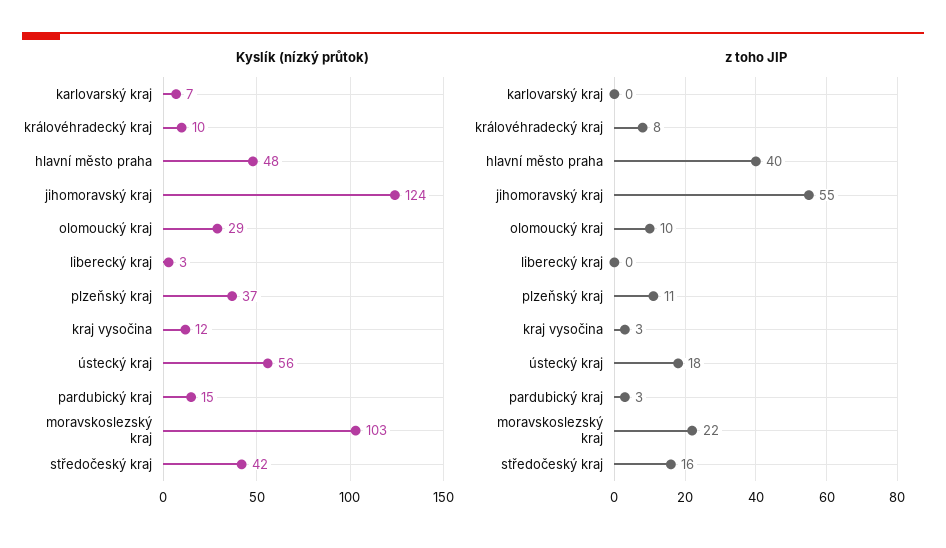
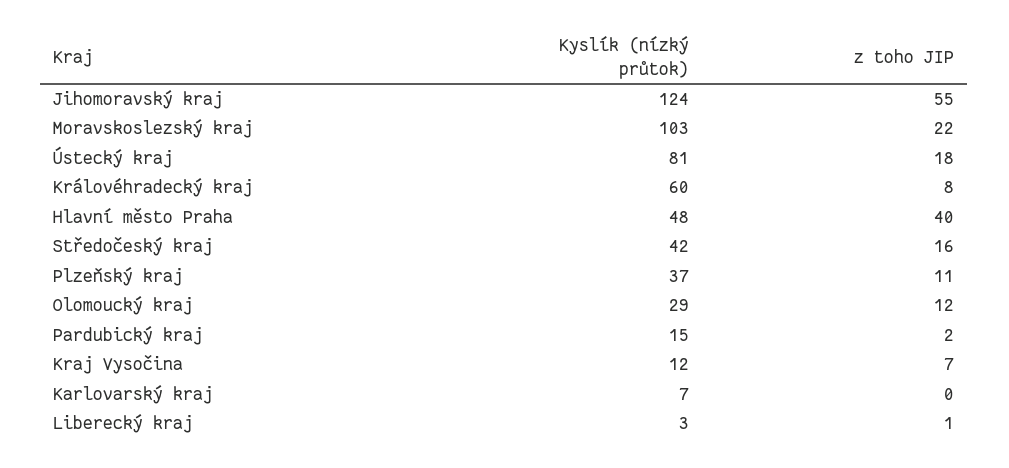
Kyslík (nízký průtok), královéhradecký kraj: 10 -> 60
Kyslík (nízký průtok), ústecký kraj: 56 -> 81
z toho JIP, olomoucký kraj: 10 -> 12
z toho JIP, liberecký kraj: 0 -> 1
z toho JIP, kraj vysočina: 3 -> 7
z toho JIP, pardubický kraj: 3 -> 2

